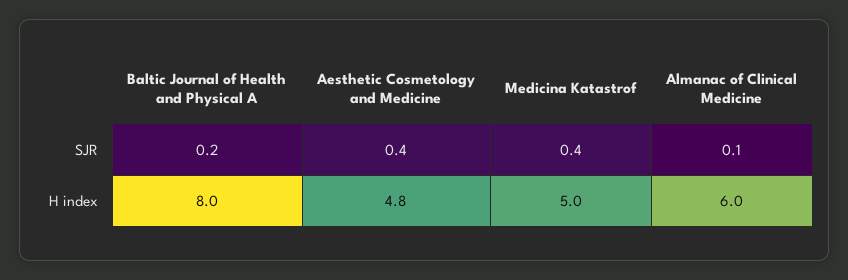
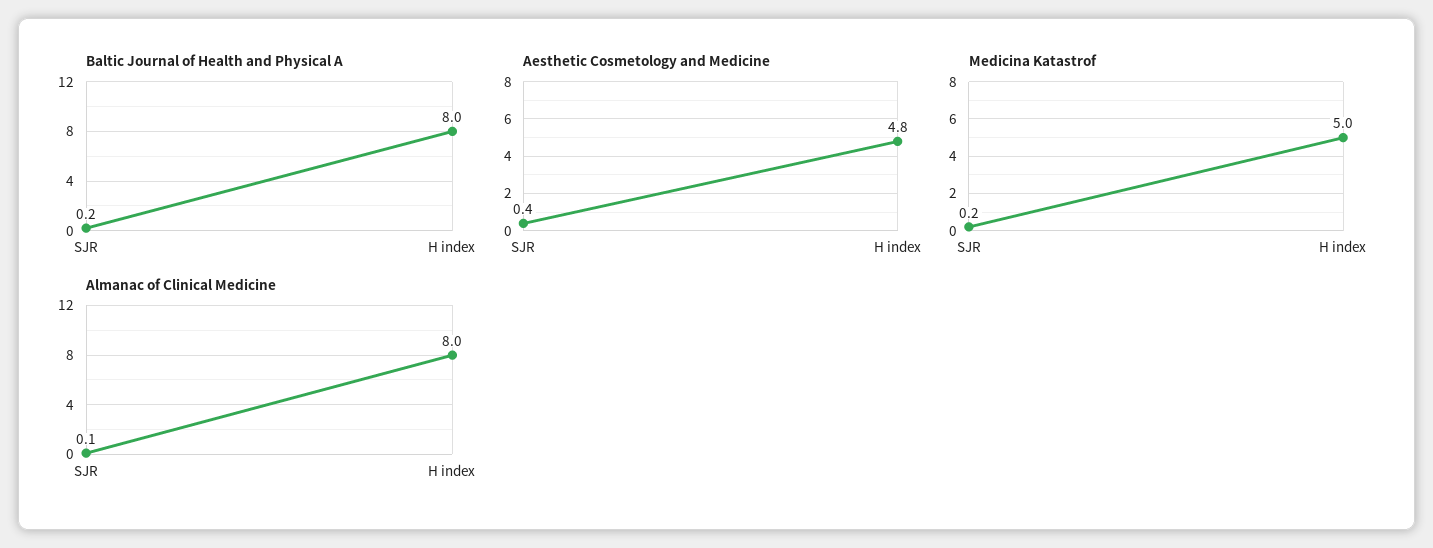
Medicina Katastrof, SJR: 0.4 -> 0.2
Almanac of Clinical Medicine, H index: 6 -> 8

